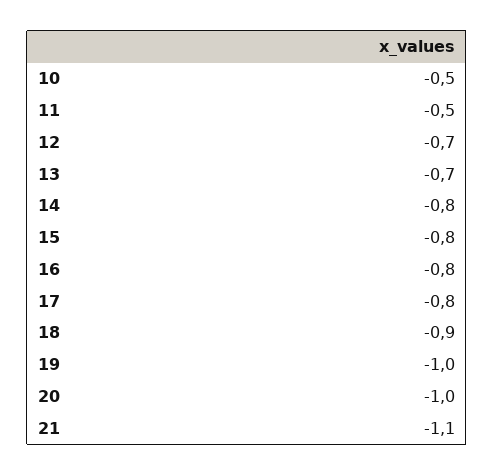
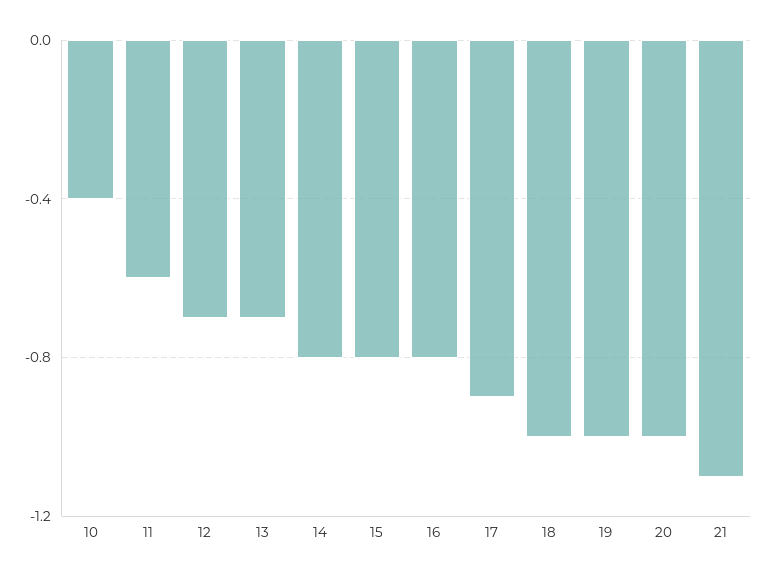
10: -0.5 -> -0.4
11: -0.5 -> -0.6
17: -0.8 -> -0.9
18: -0.9 -> -1

